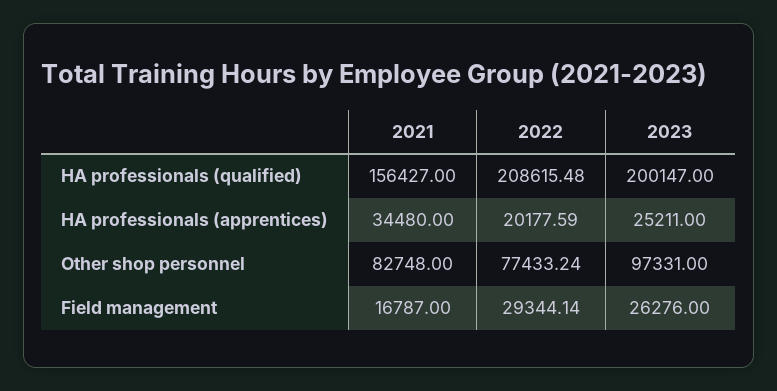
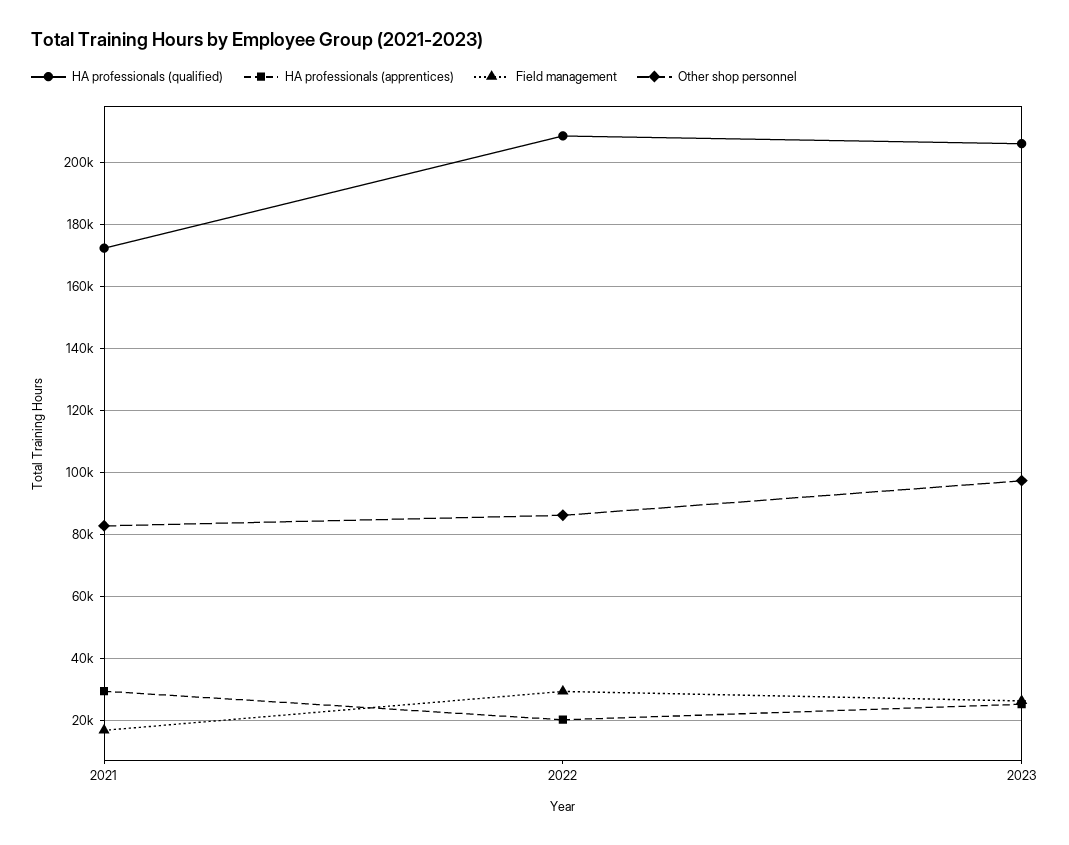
HA professionals (qualified), 2021: 156427 -> 172000
HA professionals (qualified), 2023: 200147 -> 206000
HA professionals (apprentices), 2021: 34480 -> 30000
Other shop personnel, 2022: 77433.24 -> 86000

